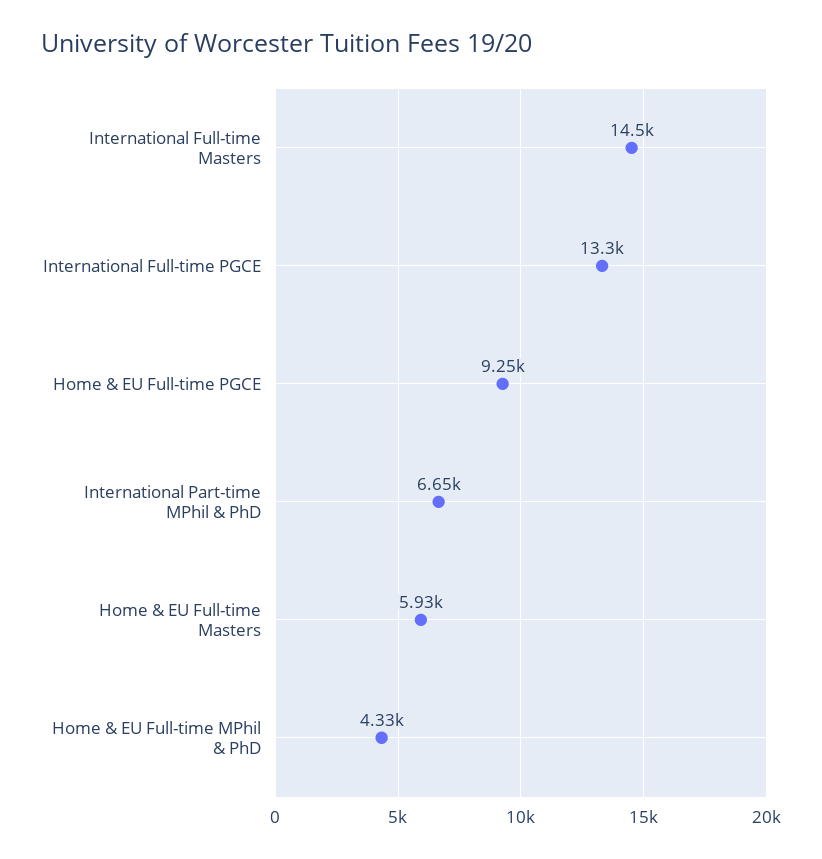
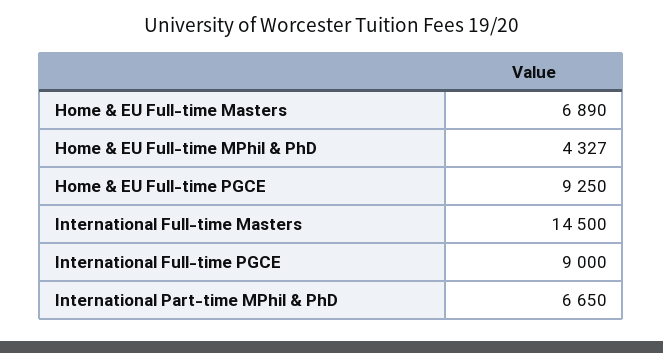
International Full-time PGCE: 13300 -> 9000
Home & EU Full-time Masters: 5930 -> 6890

